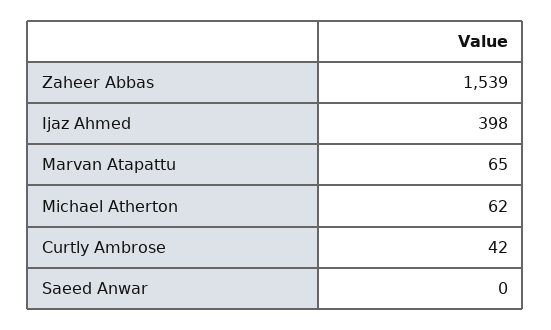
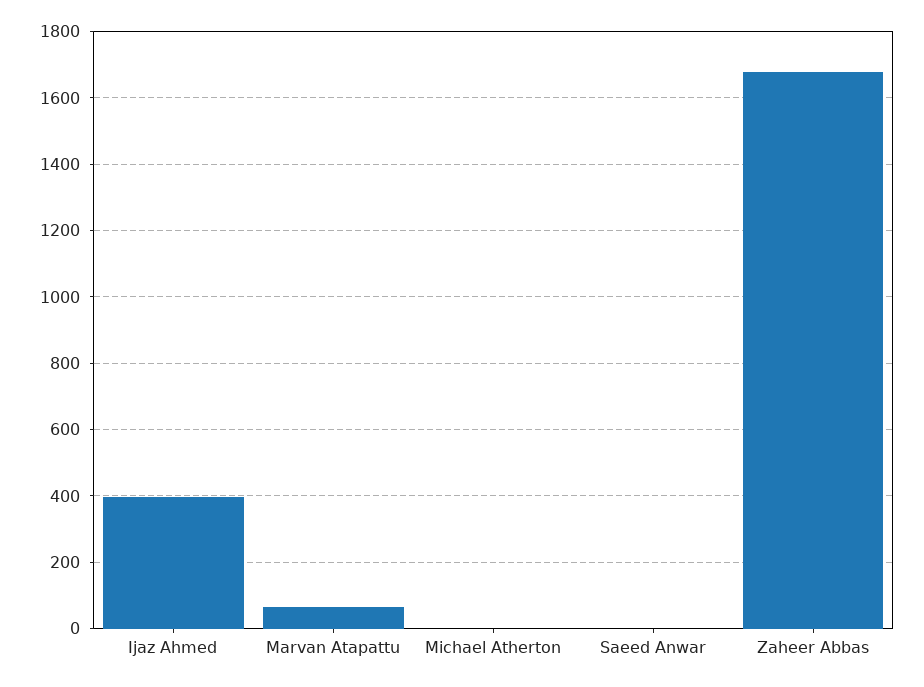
Zaheer Abbas: 1539 -> 1680
Michael Atherton: 62 -> 0
Curtly Ambrose: 42 -> none

